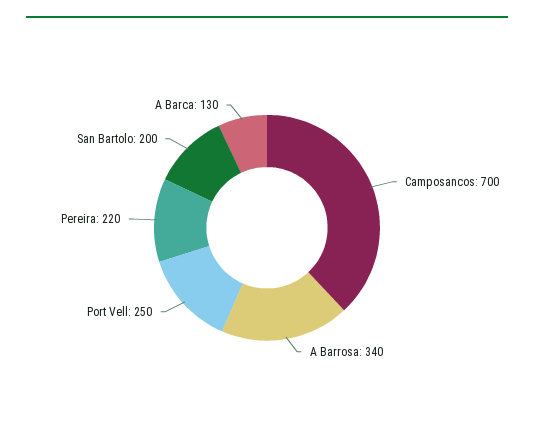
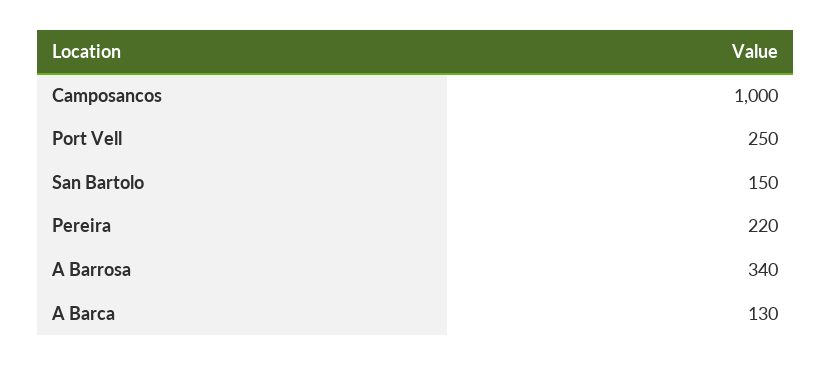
Camposancos: 700 -> 1000
San Bartolo: 200 -> 150

